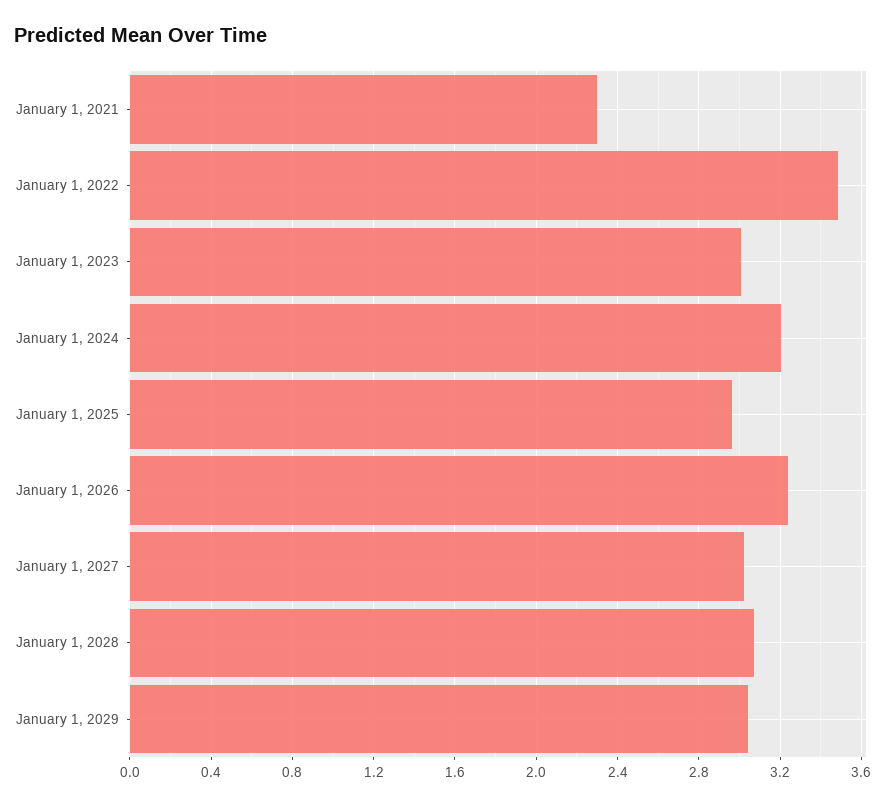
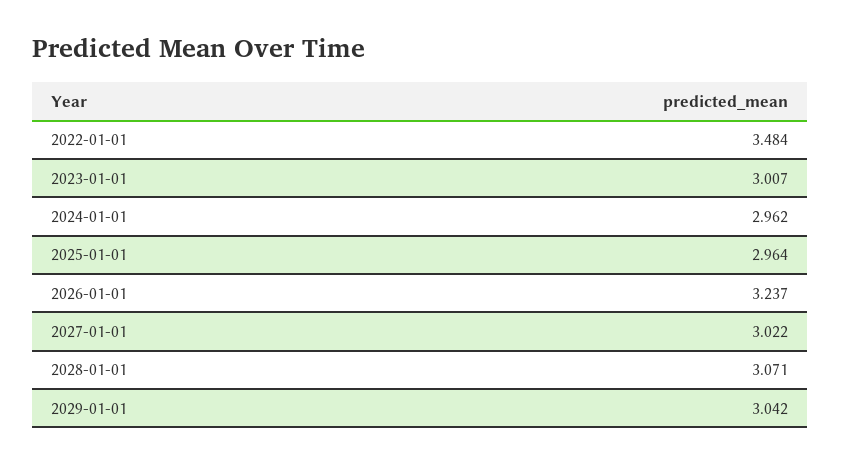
January 1, 2021: 2.3 -> none
January 1, 2024: 3.2 -> 2.962

